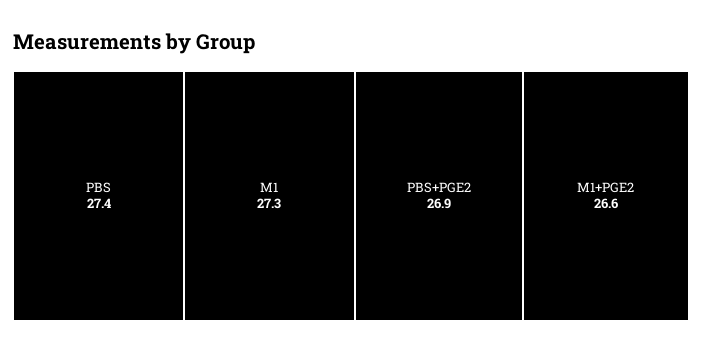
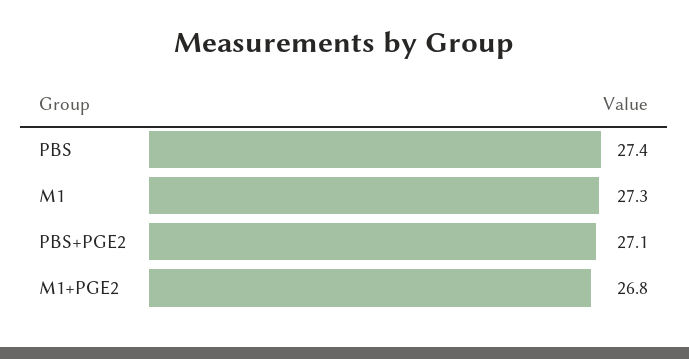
PBS+PGE2: 26.9 -> 27.1
M1+PGE2: 26.6 -> 26.8

